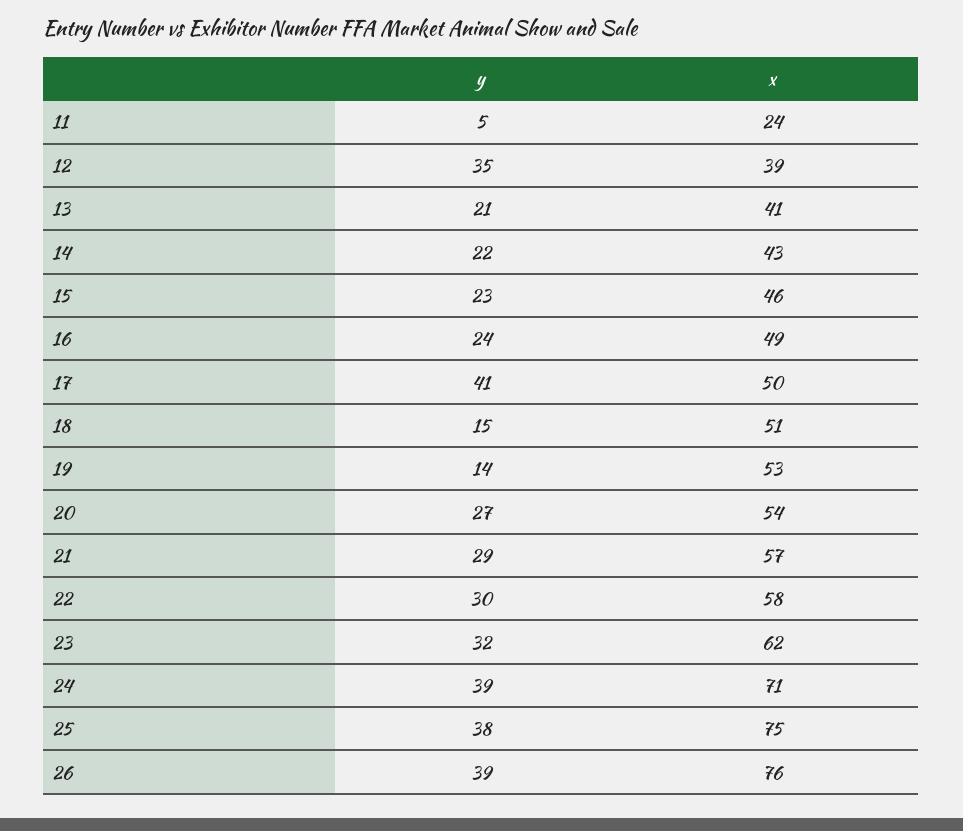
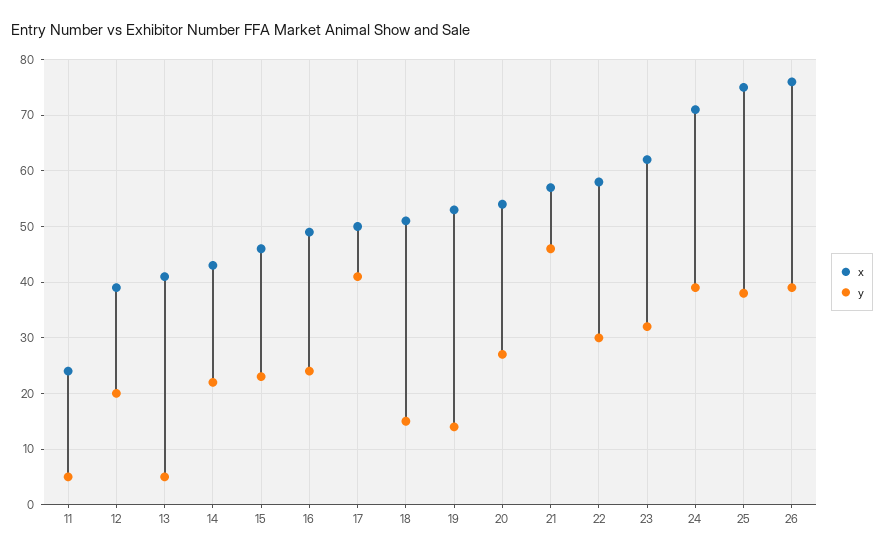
y, 12: 35 -> 20
y, 13: 21 -> 5
y, 21: 29 -> 45

